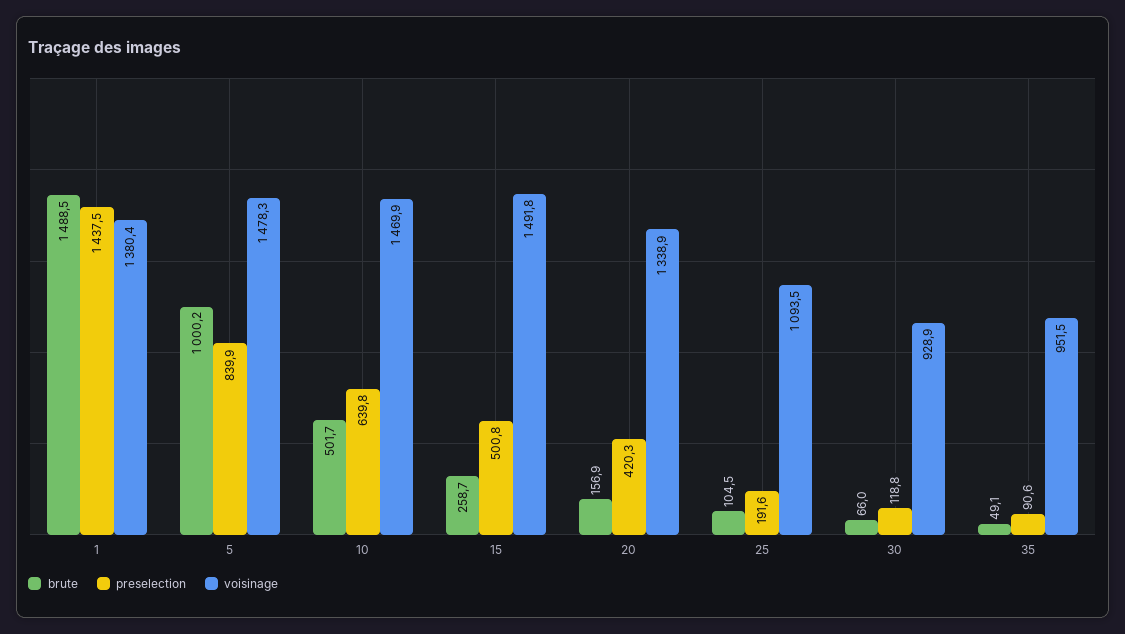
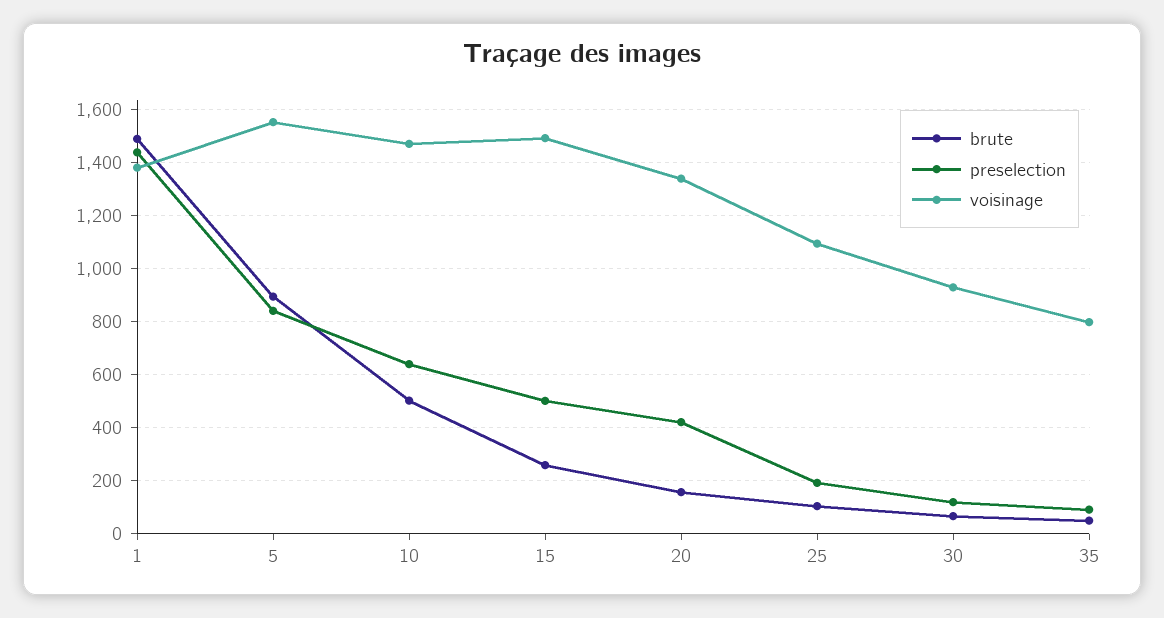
brute, 5: 1000.2 -> 900
voisinage, 5: 1478.3 -> 1550
voisinage, 35: 951.5 -> 800

